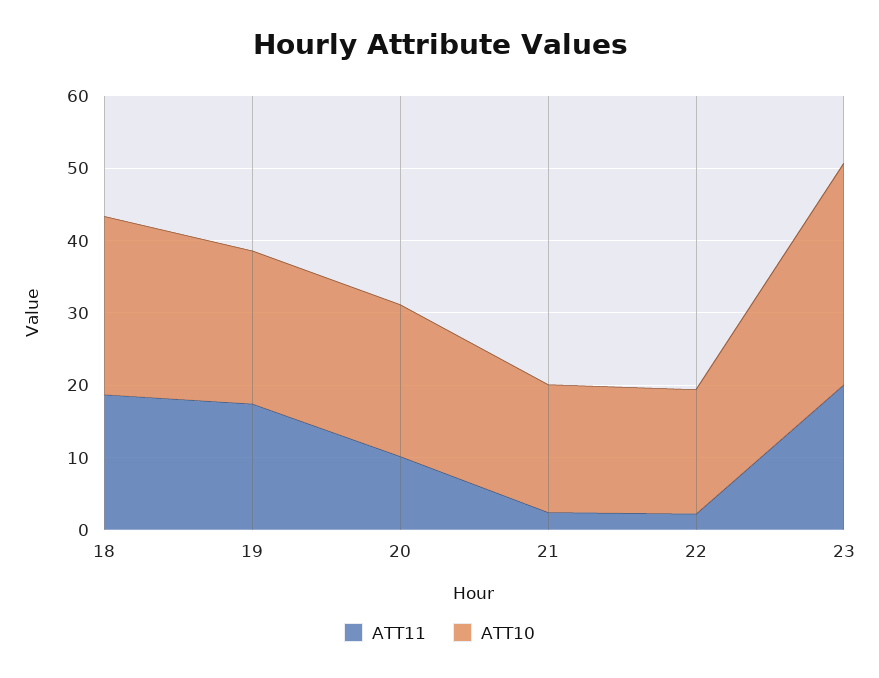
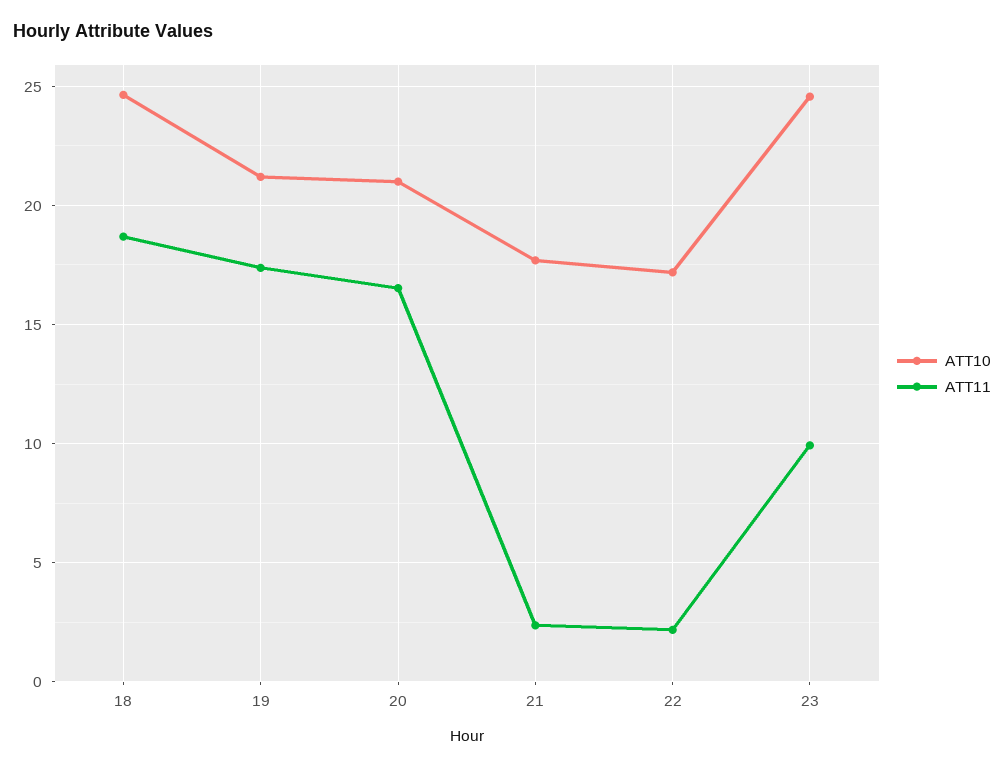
ATT11, 20: 10 -> 16.5
ATT11, 23: 20 -> 10
ATT10, 23: 30 -> 24.5

